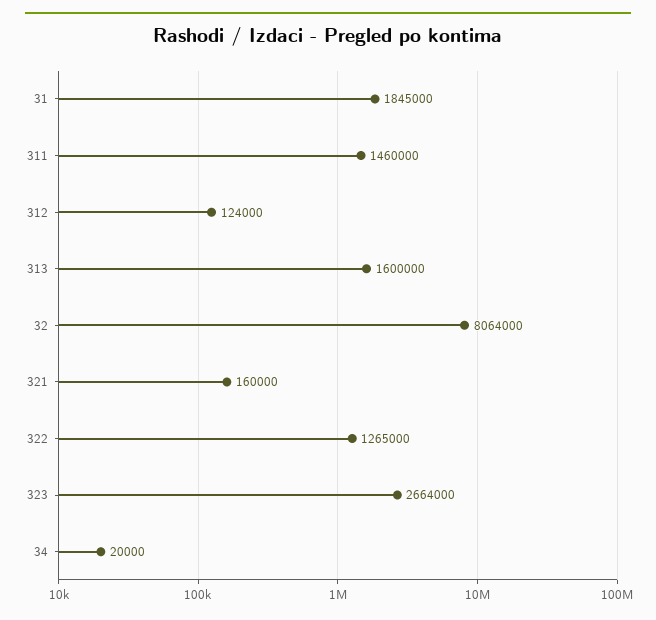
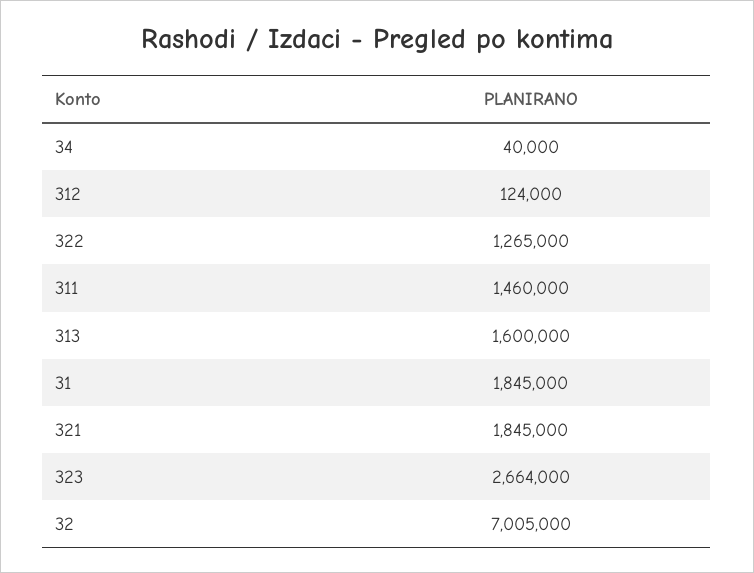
32: 8064000 -> 7005000
321: 160000 -> 1845000
34: 20000 -> 40000

